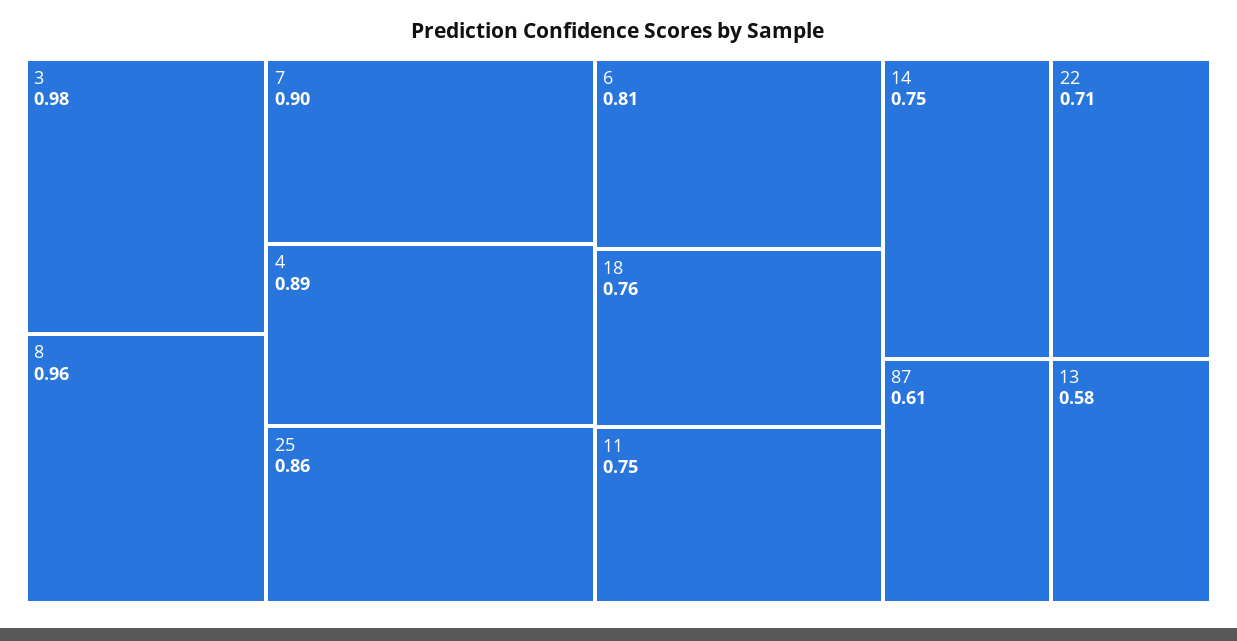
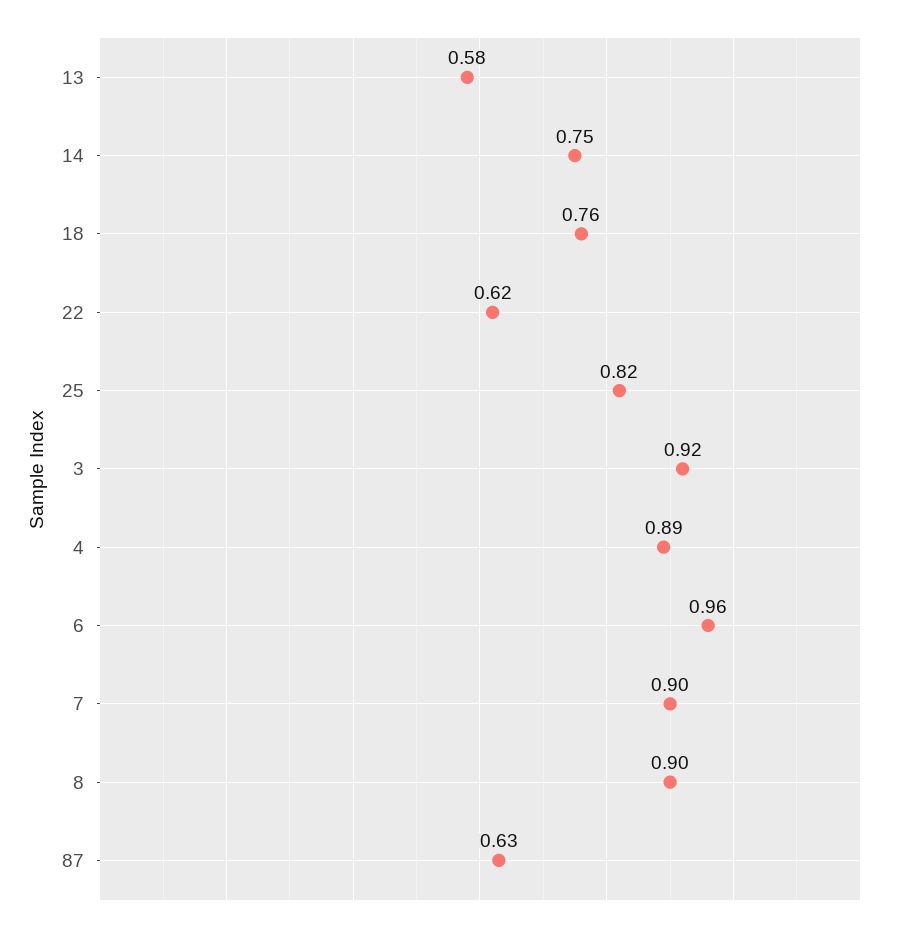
3: 0.98 -> 0.92
8: 0.96 -> 0.9
25: 0.86 -> 0.82
6: 0.81 -> 0.96
11: 0.75 -> none
22: 0.71 -> 0.62
87: 0.61 -> 0.63

